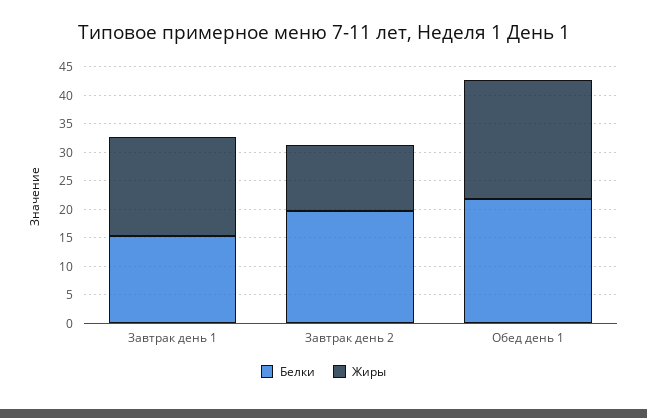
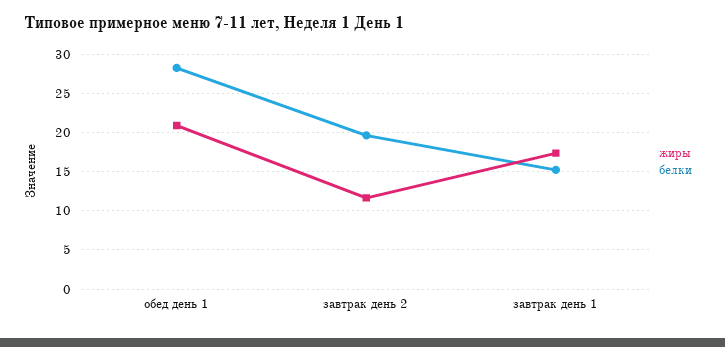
Белки, Обед день 1: 22.5 -> 28

